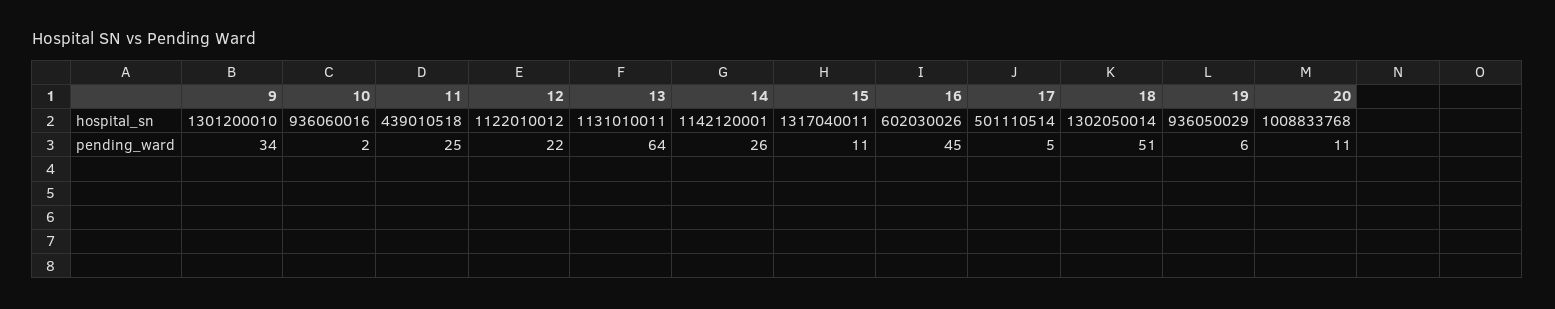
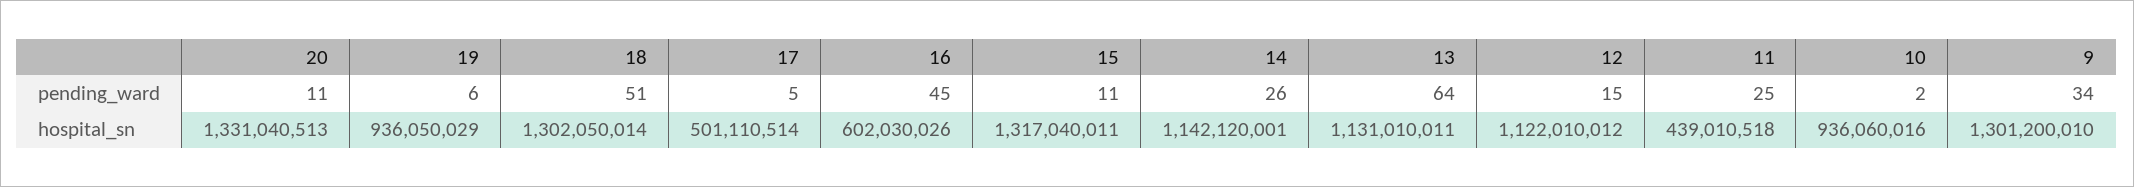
20, hospital_sn: 1008833768 -> 1331040513
12, pending_ward: 22 -> 15

